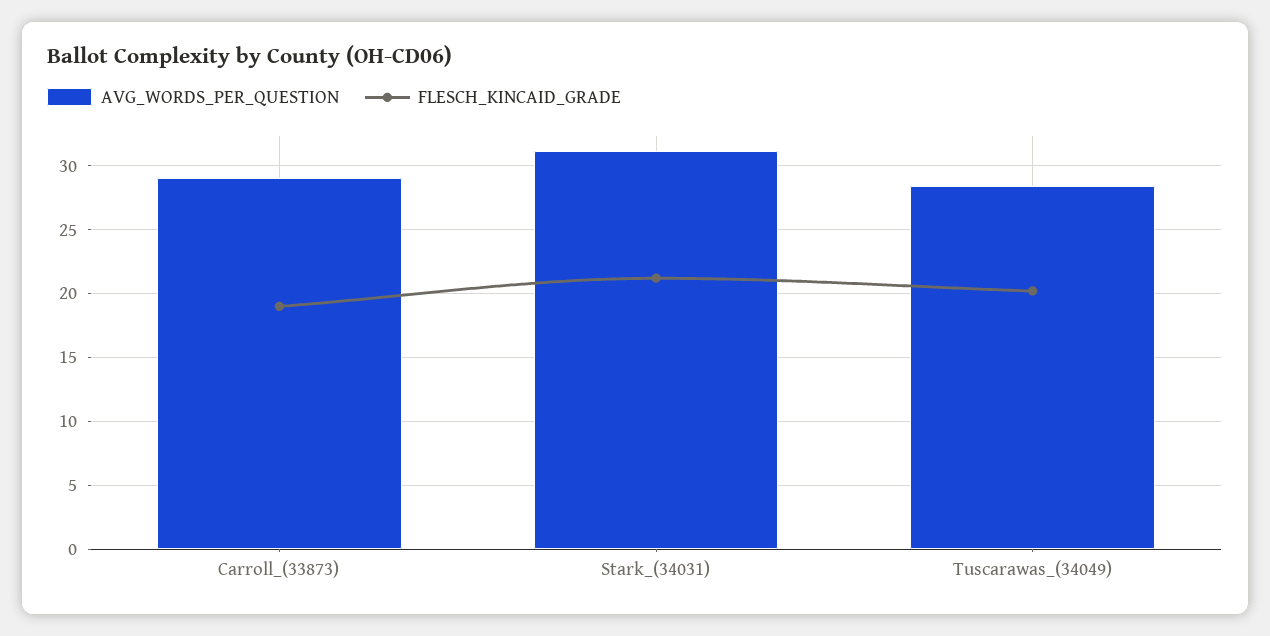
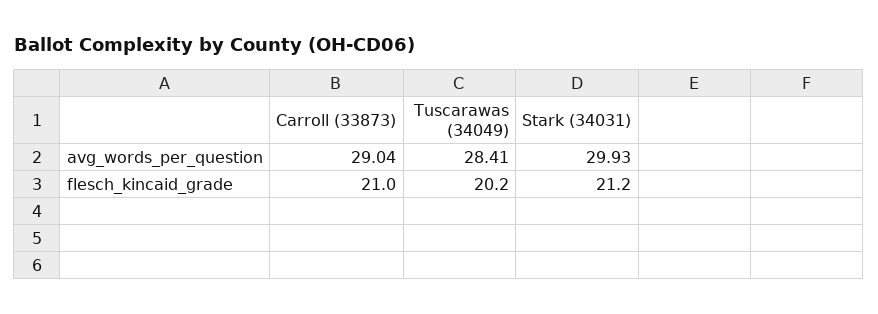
FLESCH_KINCAID_GRADE, Carroll_(33873): 19 -> 21
AVG_WORDS_PER_QUESTION, Stark_(34031): 31 -> 29.93

